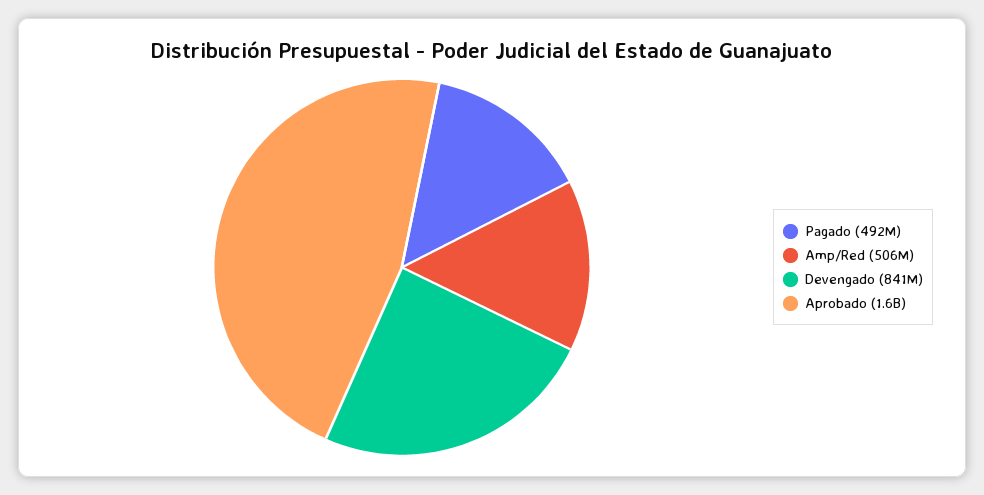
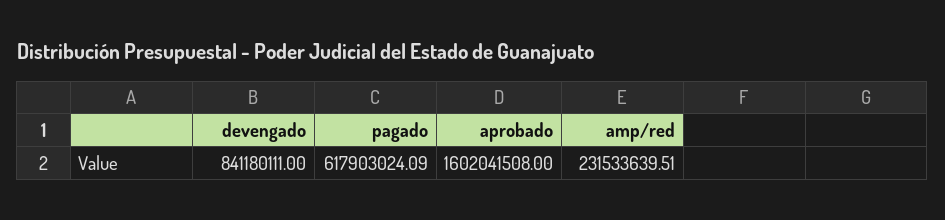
Pagado: 492000000 -> 617903024.09
Amp/Red: 506000000 -> 231533639.51

